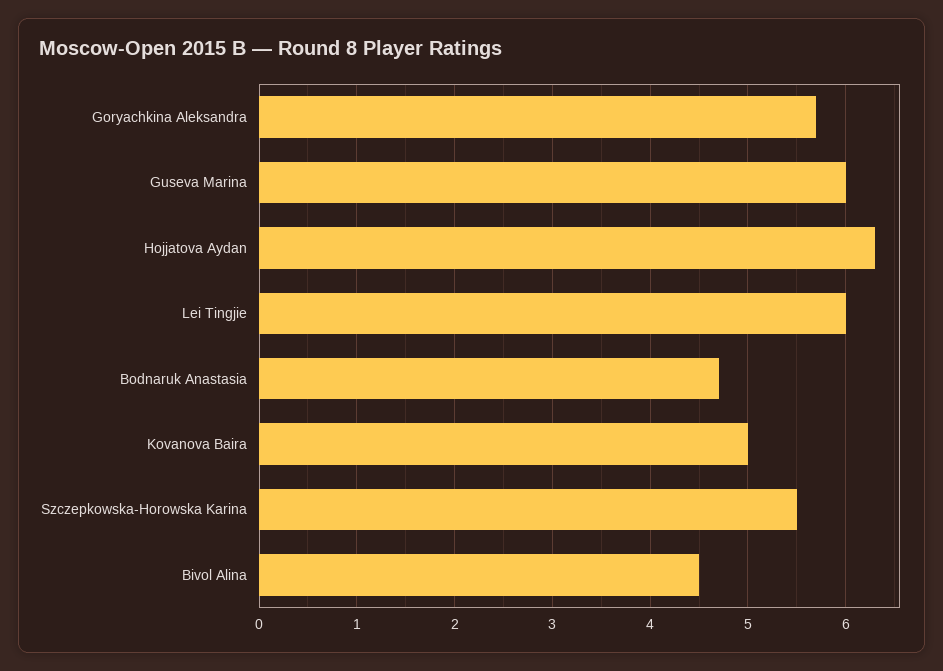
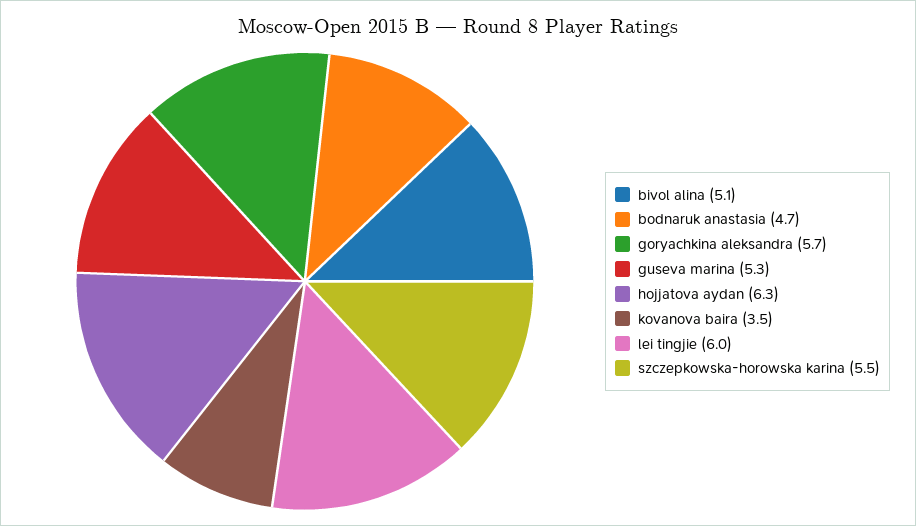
Guseva Marina: 6 -> 5.3
Kovanova Baira: 5 -> 3.5
Bivol Alina: 4.5 -> 5.1

